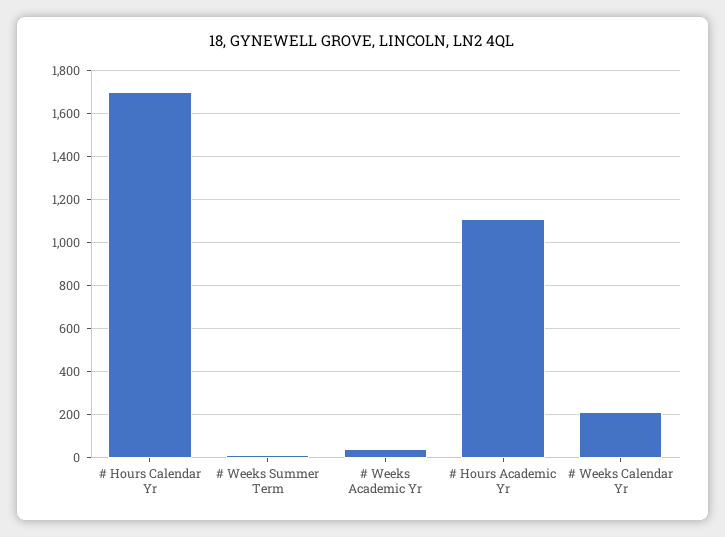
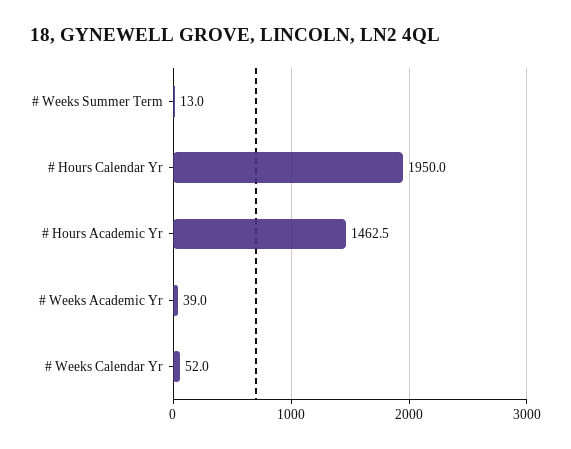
# Hours Calendar Yr: 1700 -> 1950
# Hours Academic Yr: 1100 -> 1462.5
# Weeks Calendar Yr: 200 -> 52

